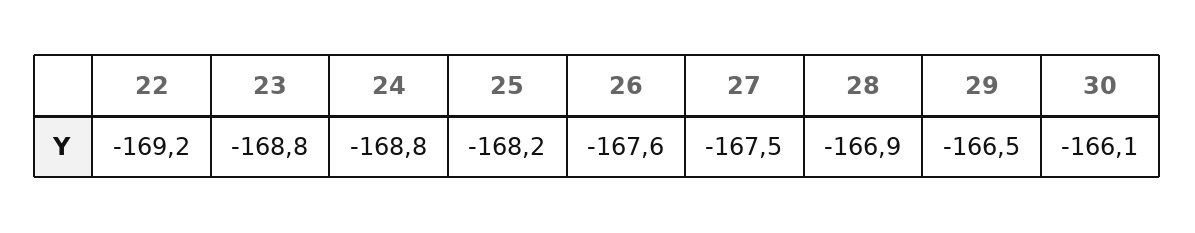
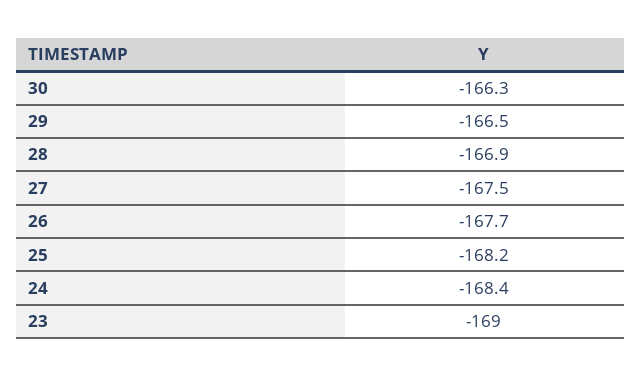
22: -169.2 -> none
23: -168.8 -> -169
24: -168.8 -> -168.4
26: -167.6 -> -167.7
30: -166.1 -> -166.3

